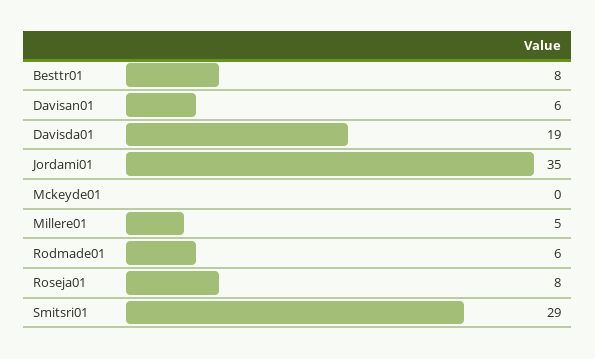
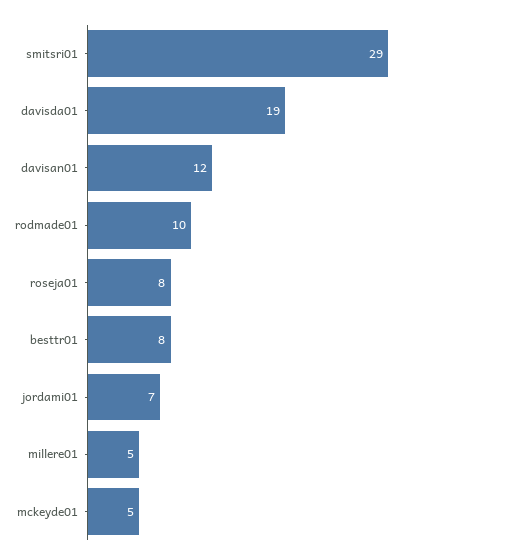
Davisan01: 6 -> 12
Jordami01: 35 -> 7
Mckeyde01: 0 -> 5
Rodmade01: 6 -> 10

